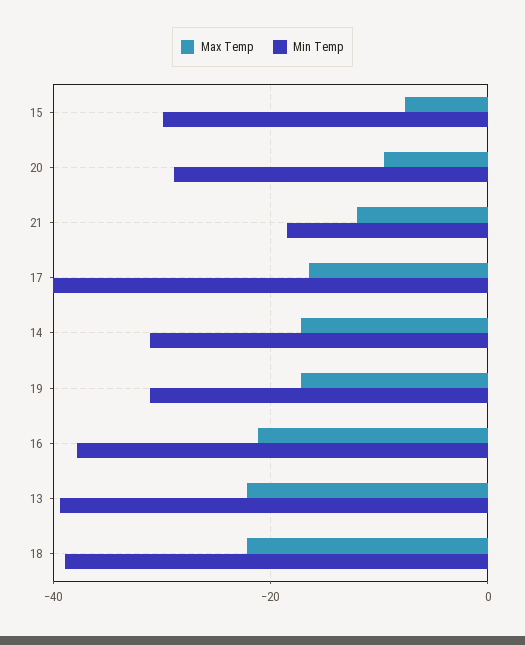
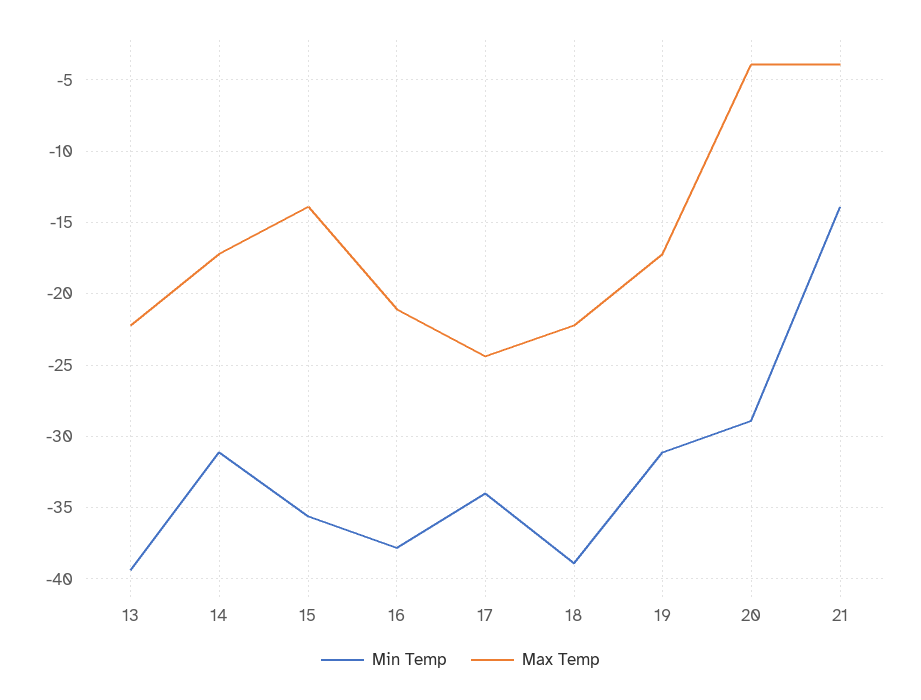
Max Temp, 15: -8 -> -14
Min Temp, 15: -30 -> -35.5
Max Temp, 20: -10 -> -4
Max Temp, 21: -12 -> -4
Min Temp, 21: -18 -> -14
Max Temp, 17: -16 -> -24.5
Min Temp, 17: -40 -> -34

